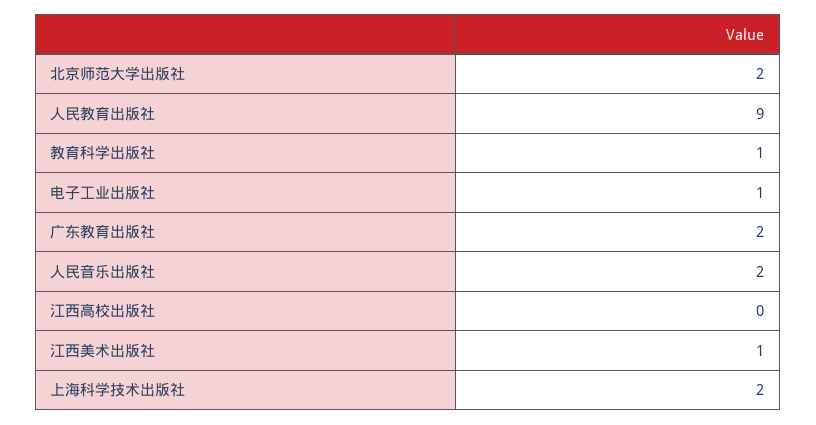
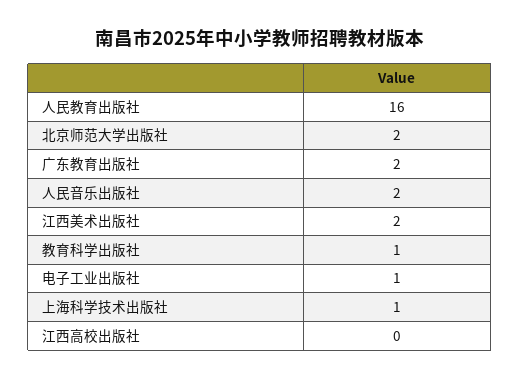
人民教育出版社: 9 -> 16
江西美术出版社: 1 -> 2
上海科学技术出版社: 2 -> 1

